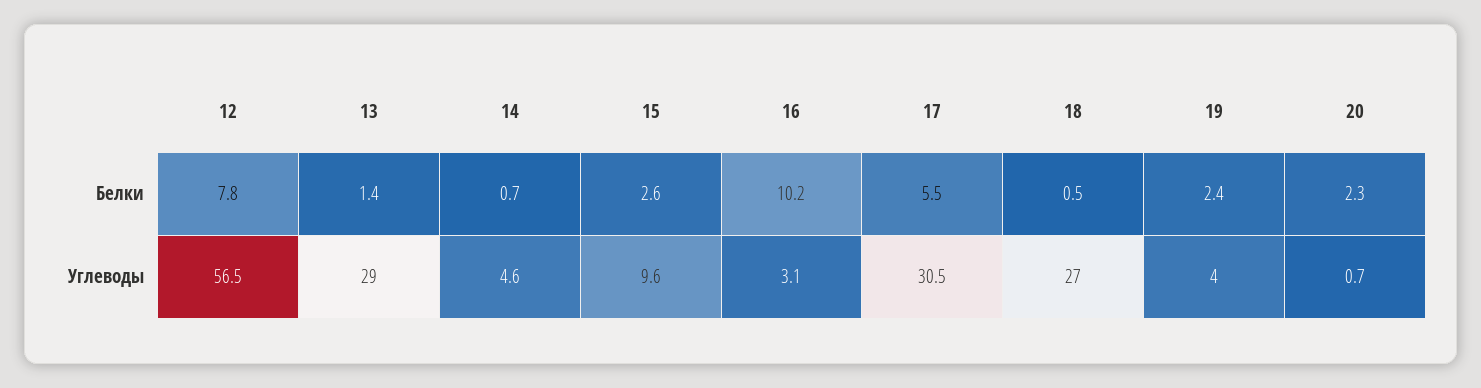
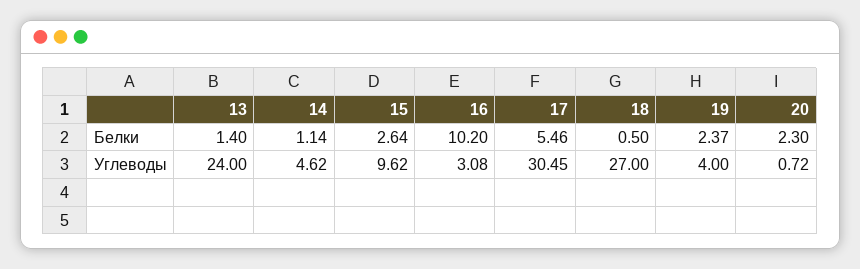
12, Белки: 7.8 -> none
14, Белки: 0.7 -> 1.14
12, Углеводы: 56.5 -> none
13, Углеводы: 29 -> 24

